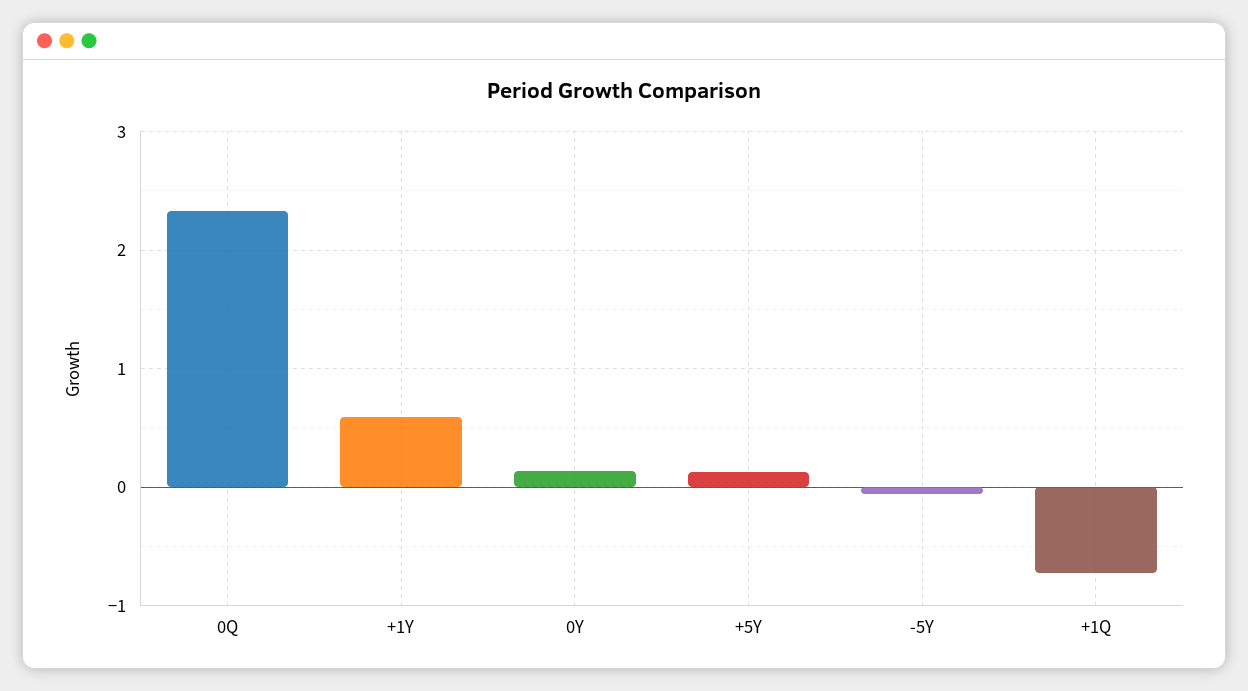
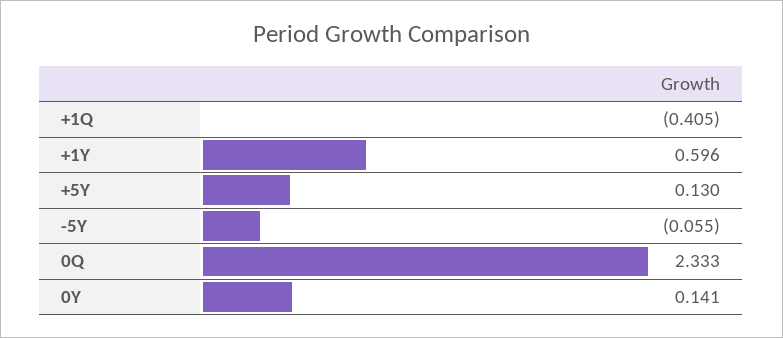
+1Q: -0.7 -> -0.405

